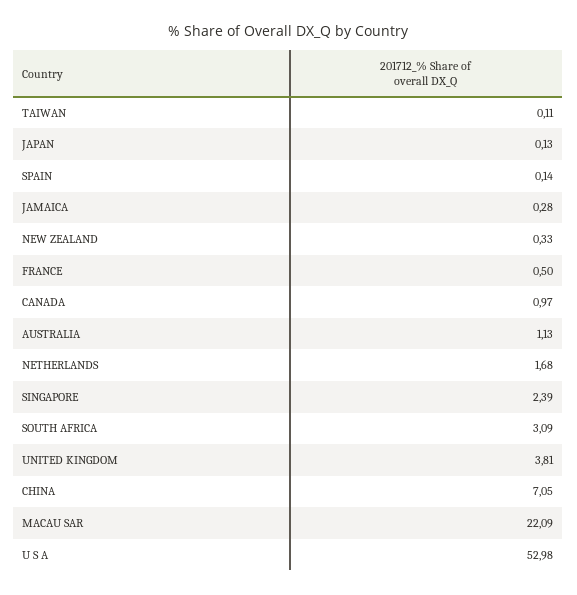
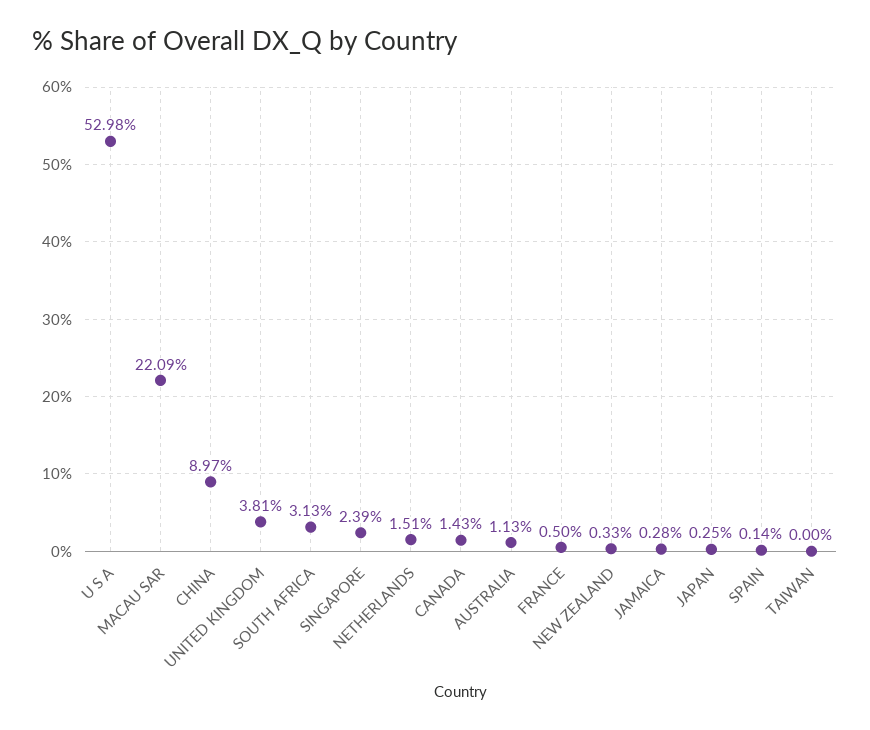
TAIWAN: 0.11 -> 0
JAPAN: 0.13 -> 0.25
CANADA: 0.97 -> 1.43
NETHERLANDS: 1.68 -> 1.51
SOUTH AFRICA: 3.09 -> 3.13
CHINA: 7.05 -> 8.97

